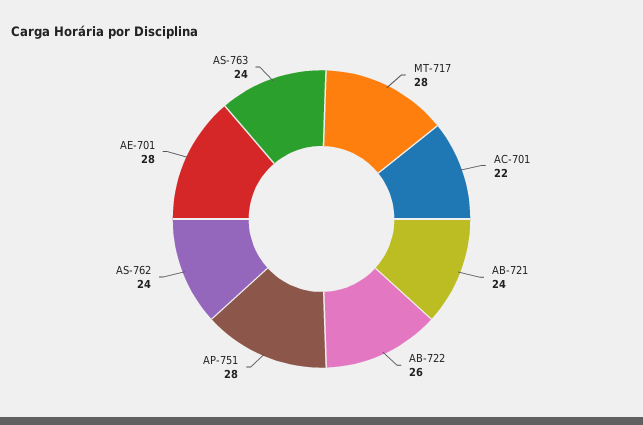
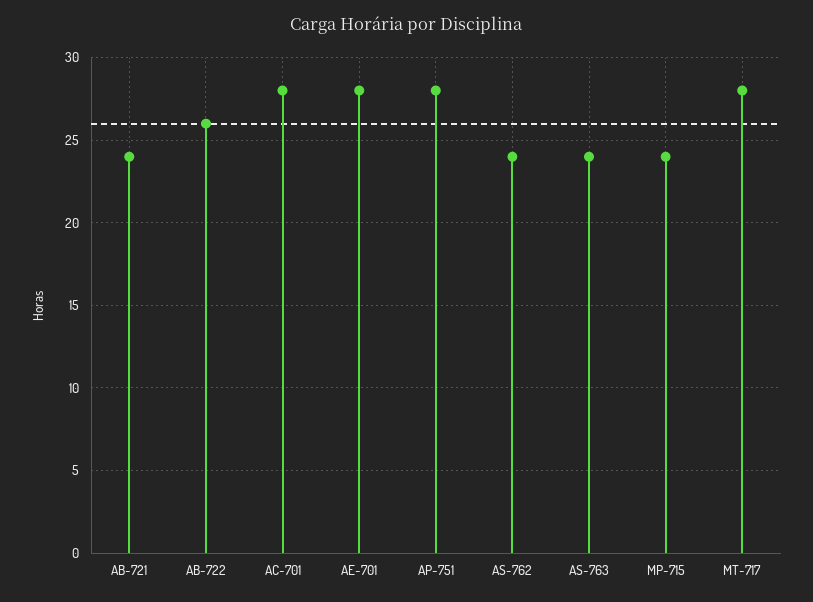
AC-701: 22 -> 28
MP-715: none -> 24

